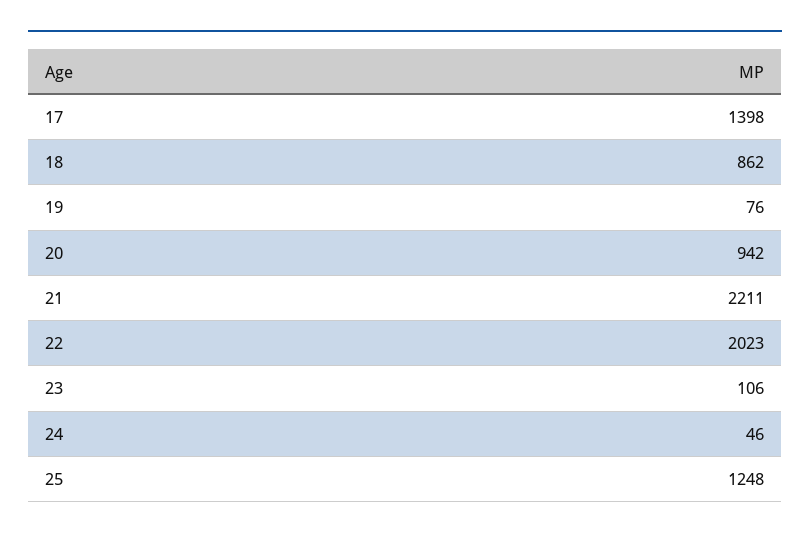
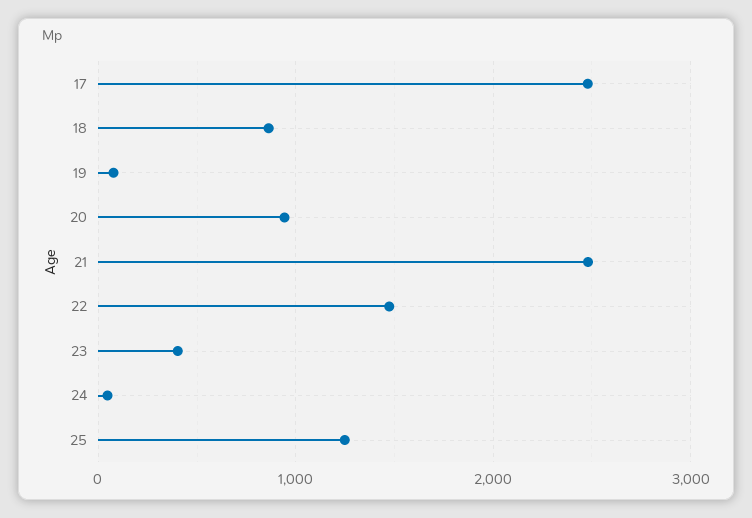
17: 1398 -> 2500
21: 2211 -> 2500
22: 2023 -> 1500
23: 106 -> 400

